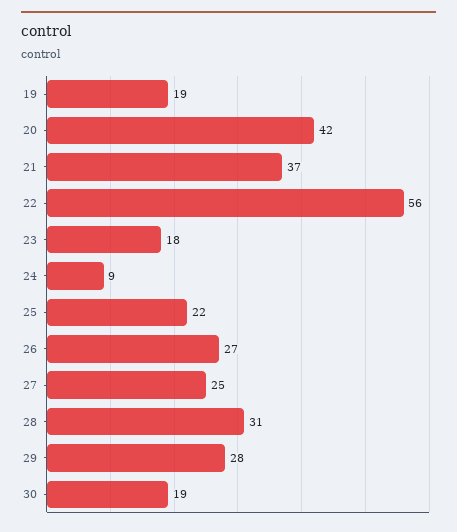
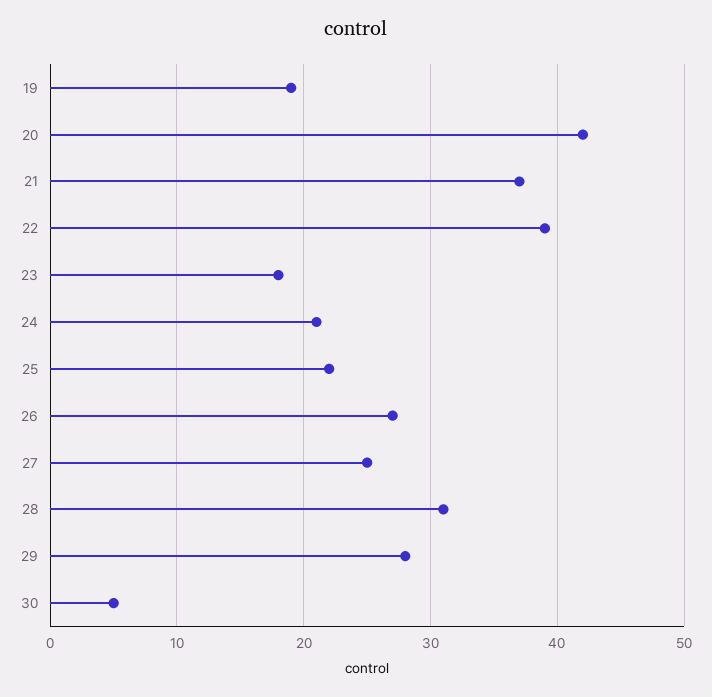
22: 56 -> 39
24: 9 -> 21
30: 19 -> 5

